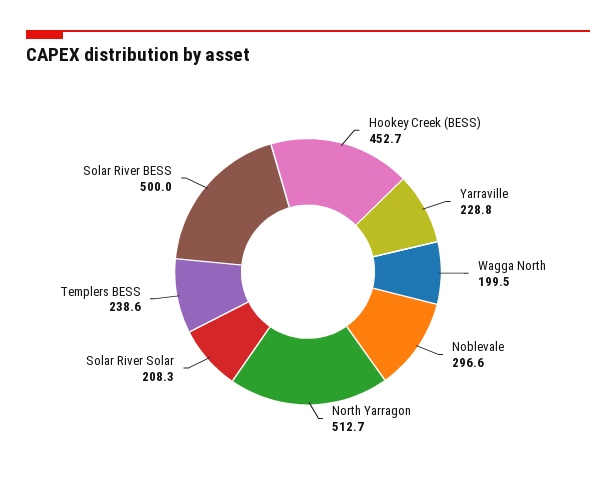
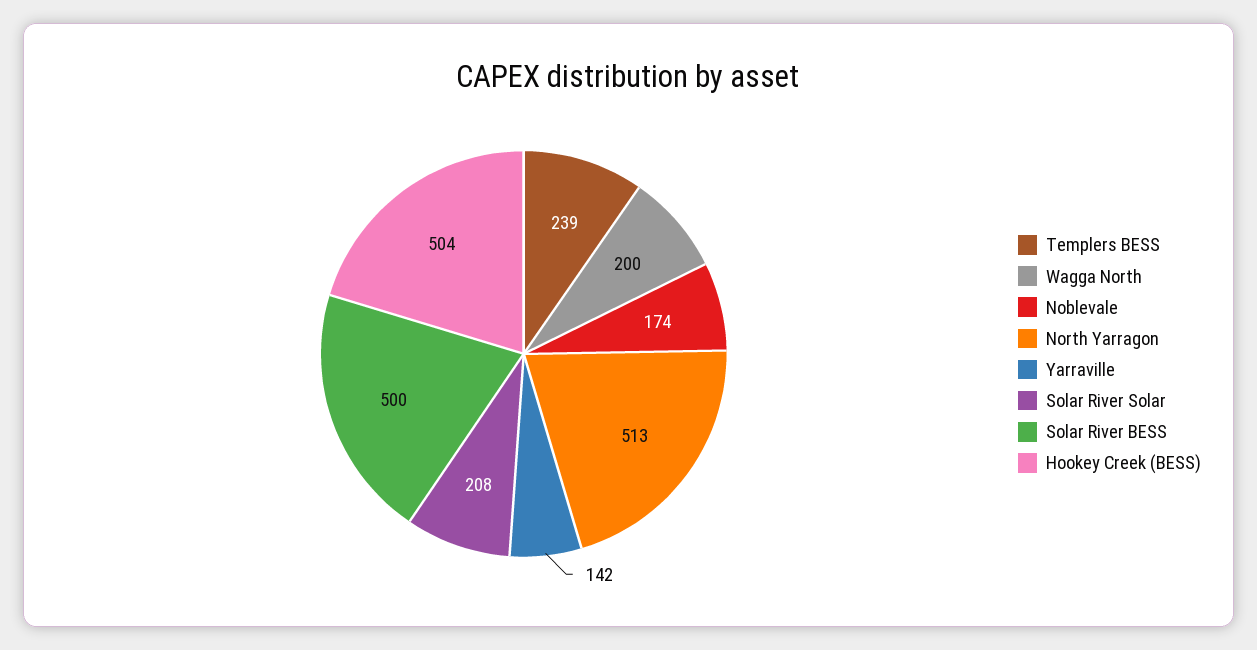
Hookey Creek (BESS): 452.7 -> 504
Yarraville: 228.8 -> 142
Noblevale: 296.6 -> 174

